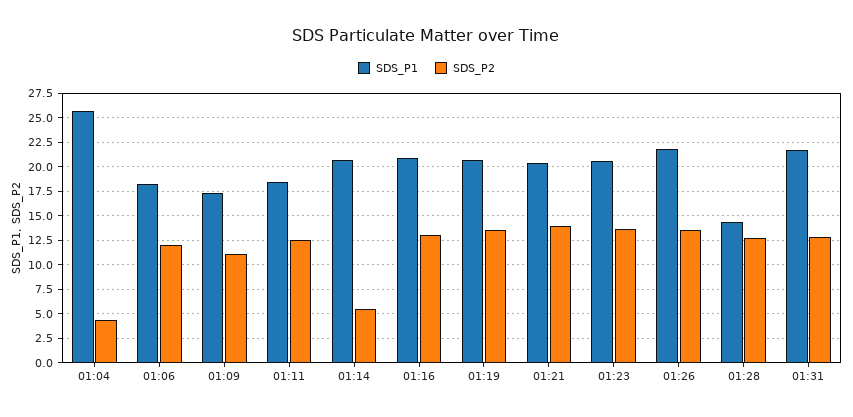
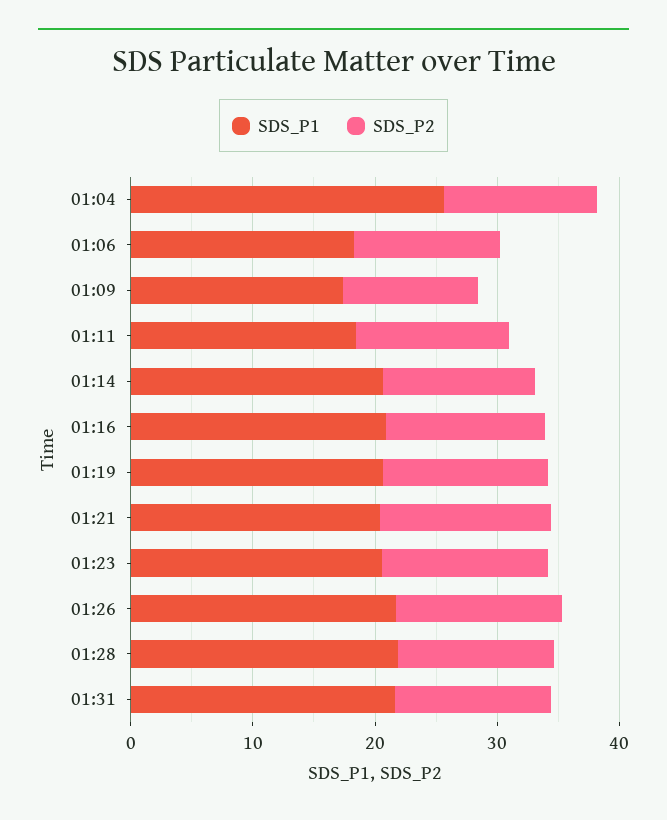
SDS_P2, 01:04: 5 -> 12
SDS_P2, 01:14: 5 -> 12
SDS_P1, 01:28: 15 -> 22

